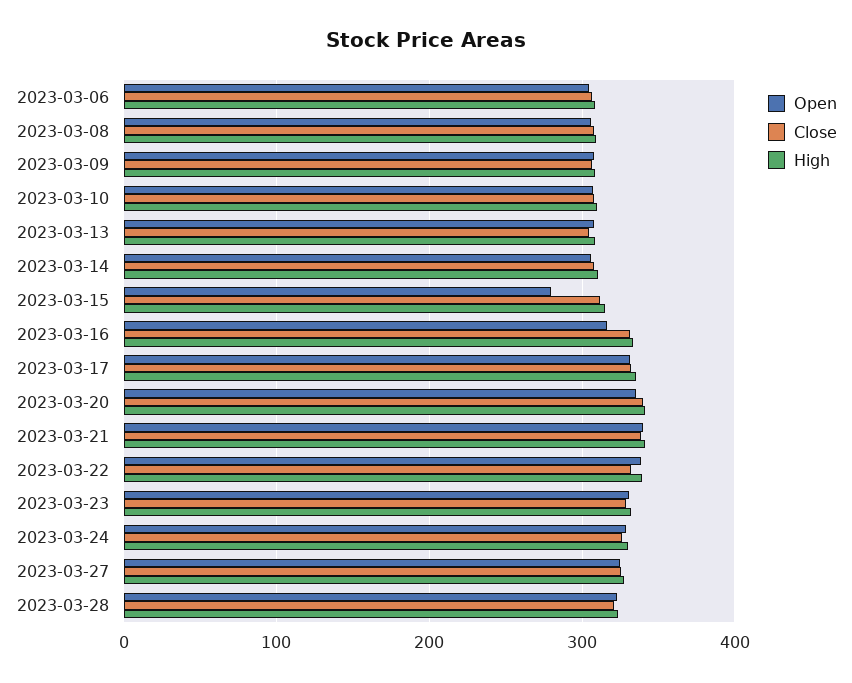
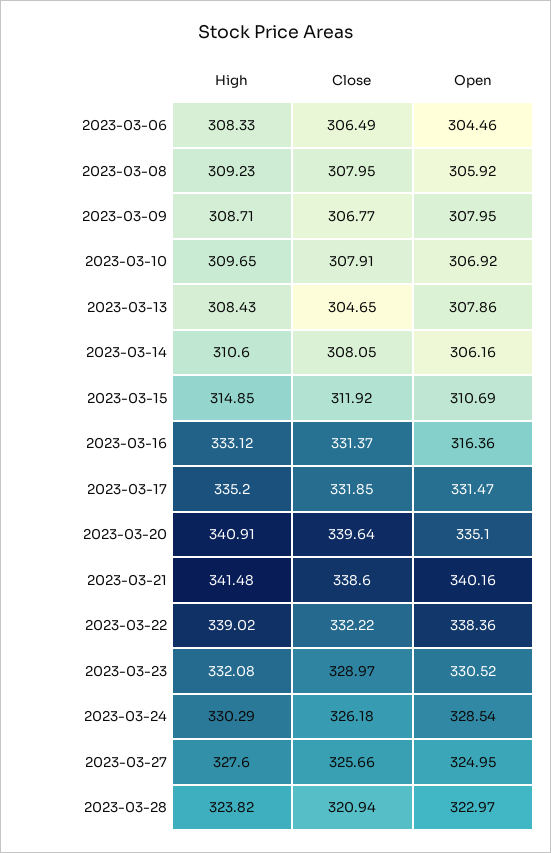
Open, 2023-03-15: 280 -> 310.69

